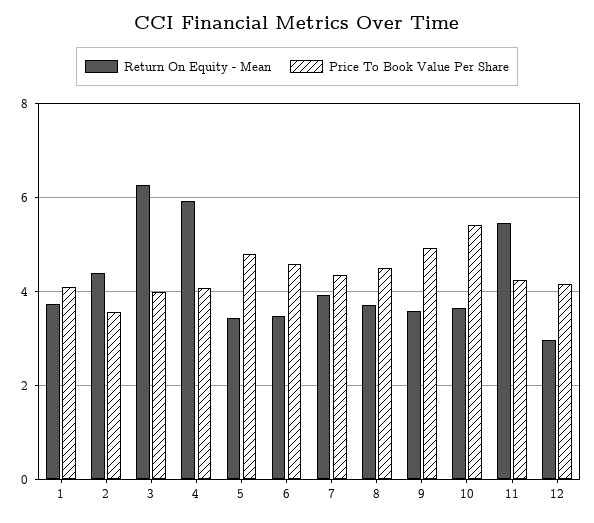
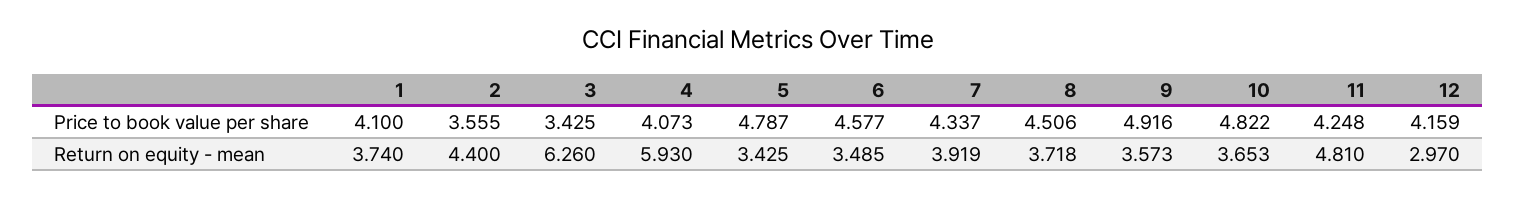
Price To Book Value Per Share, 3: 4 -> 3.425
Price To Book Value Per Share, 10: 5.4 -> 4.822
Return On Equity - Mean, 11: 5.4 -> 4.81

